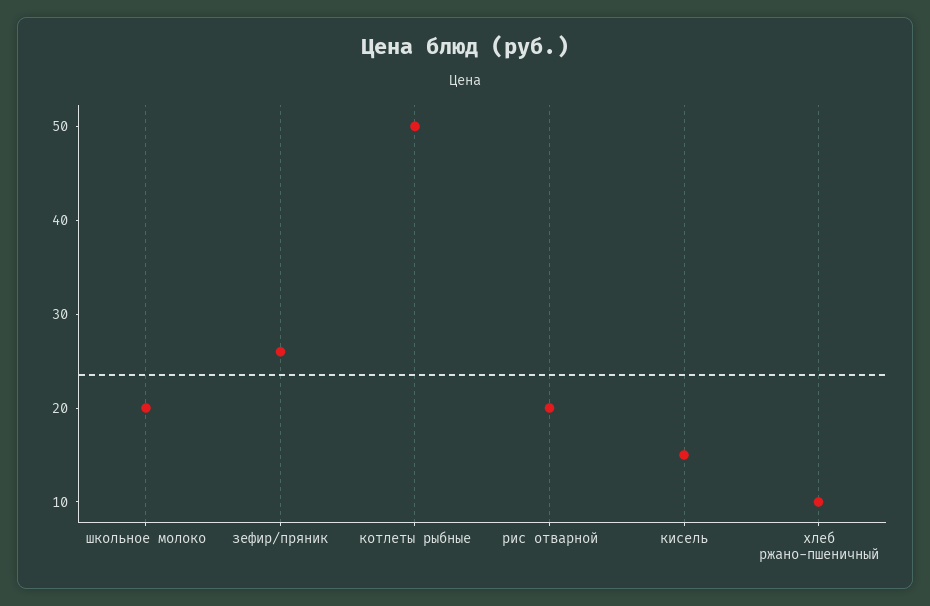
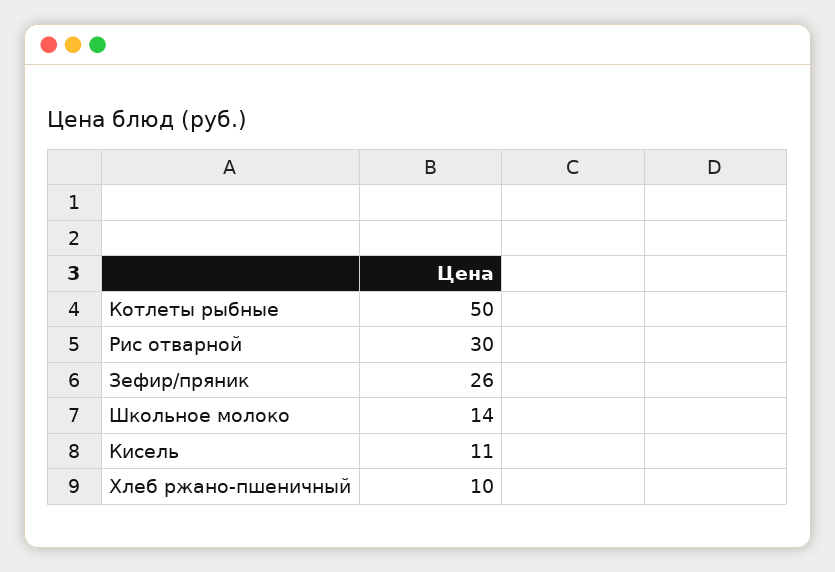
школьное молоко: 20 -> 14
рис отварной: 20 -> 30
кисель: 15 -> 11

